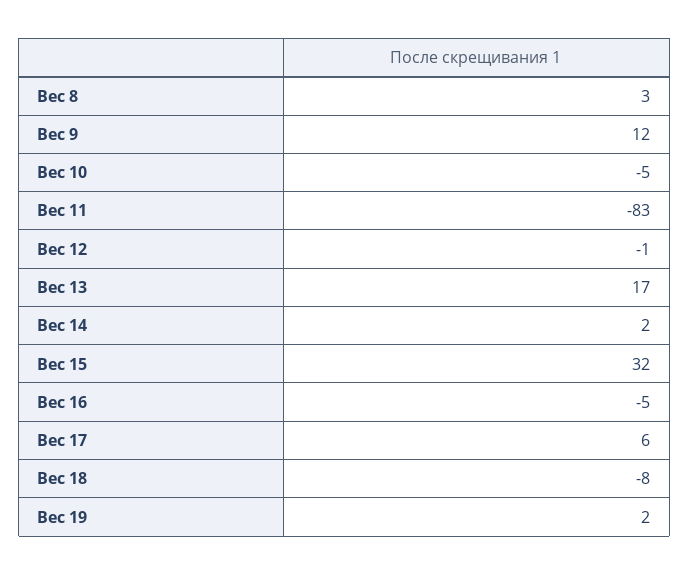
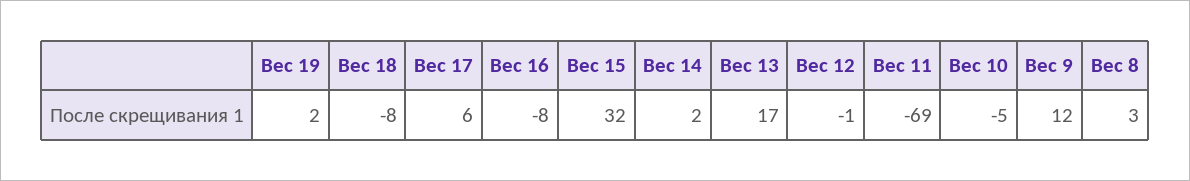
Вес 11: -83 -> -69
Вес 16: -5 -> -8

